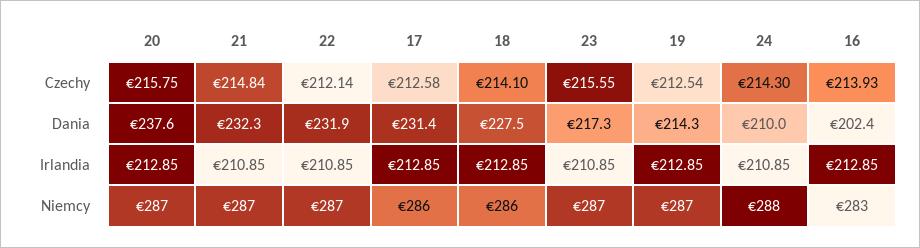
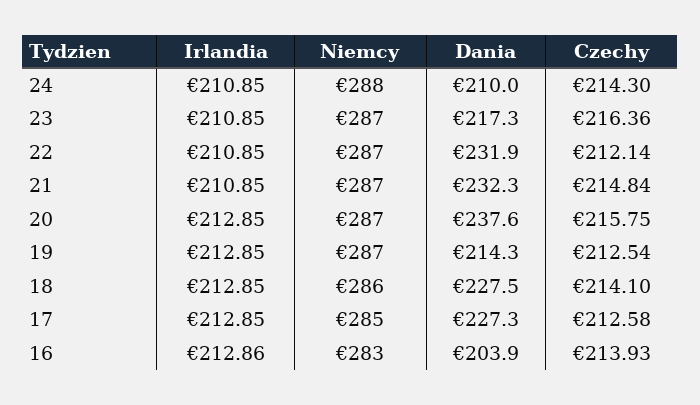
23, Czechy: 215.55 -> 216.36
17, Dania: 231.4 -> 227.3
16, Dania: 202.4 -> 203.9
16, Irlandia: 212.85 -> 212.86
17, Niemcy: 286 -> 285

